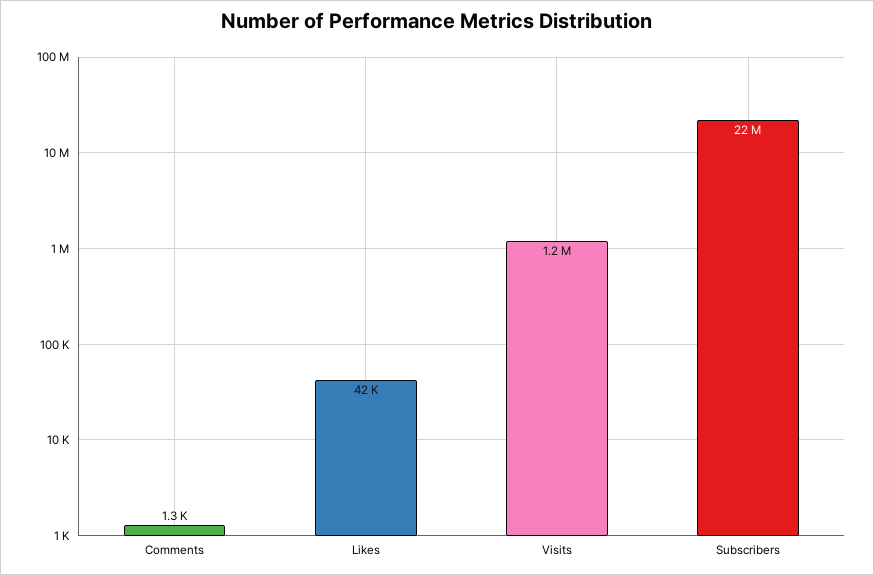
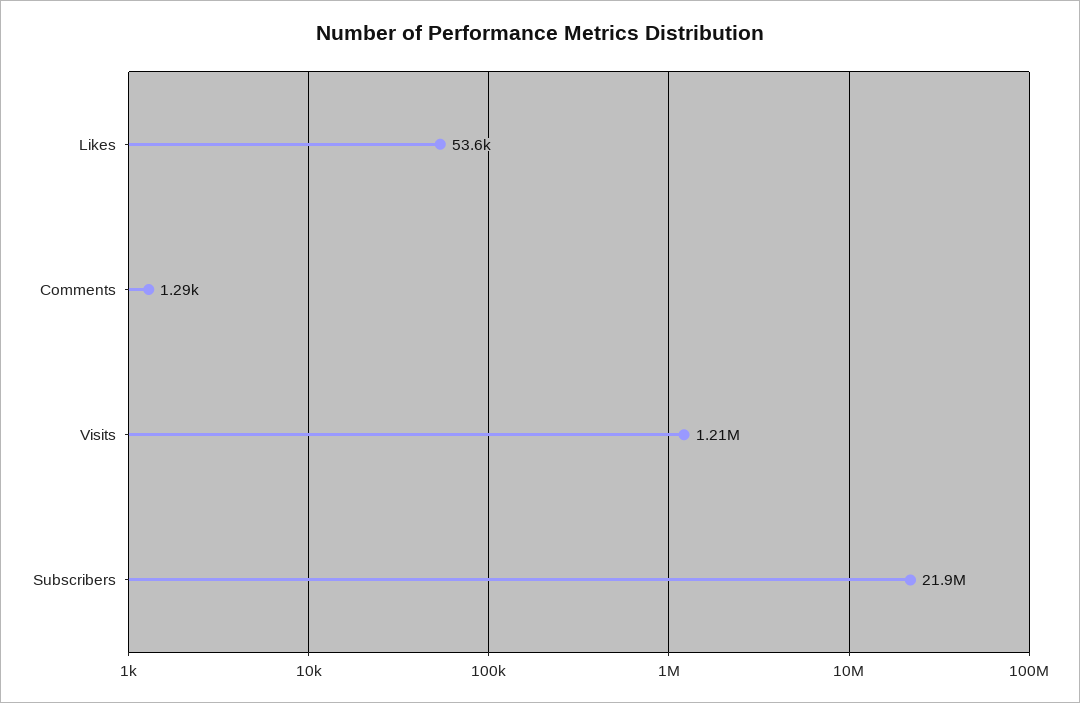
Likes: 42000 -> 53600

